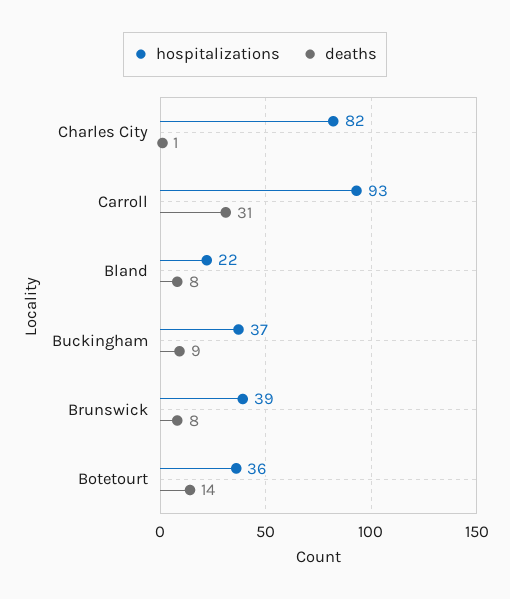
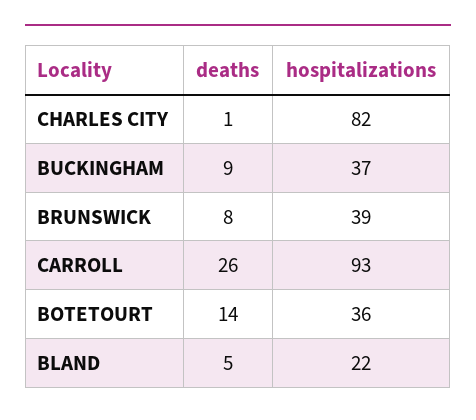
deaths, Carroll: 31 -> 26
deaths, Bland: 8 -> 5

